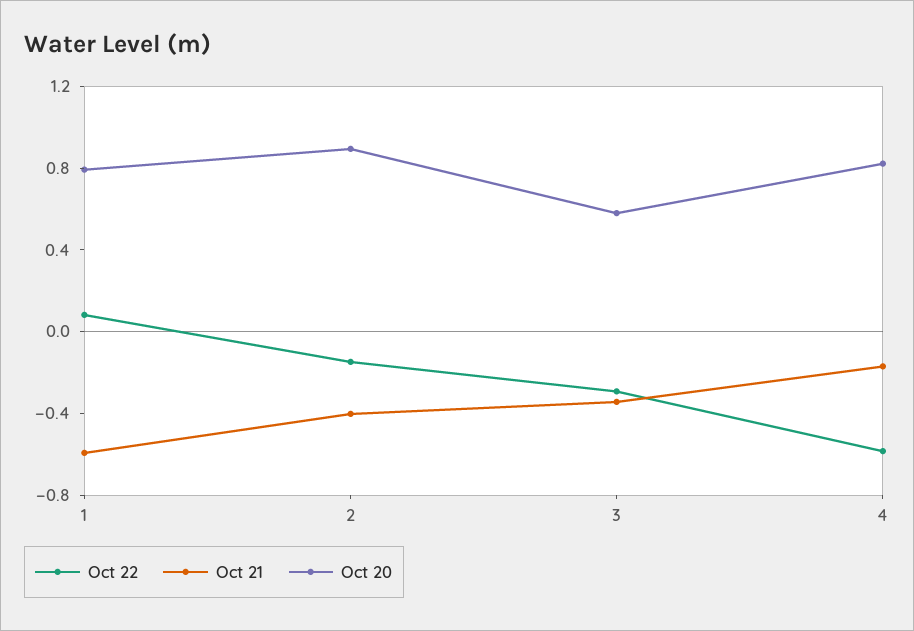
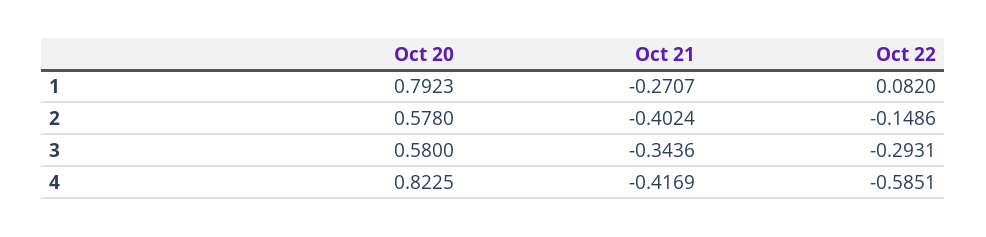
Oct 21, 1: -0.6 -> -0.2707
Oct 20, 2: 0.9 -> 0.578
Oct 21, 4: -0.2 -> -0.4169

